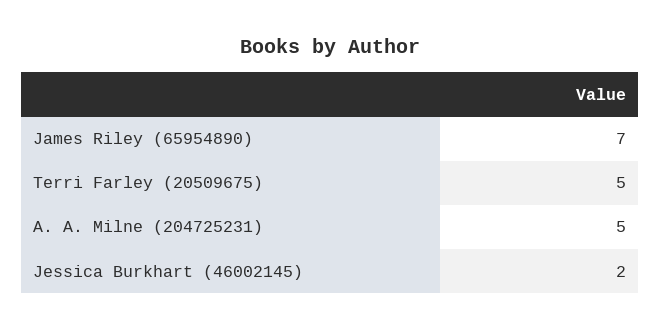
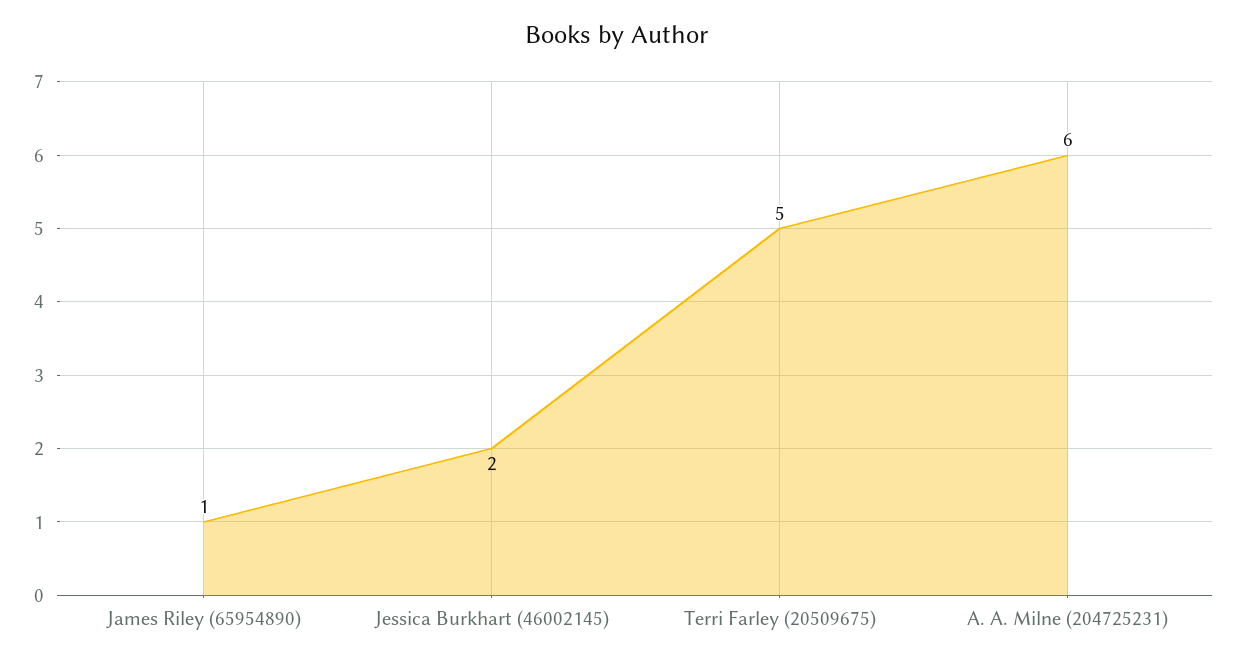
James Riley (65954890): 7 -> 1
A. A. Milne (204725231): 5 -> 6

